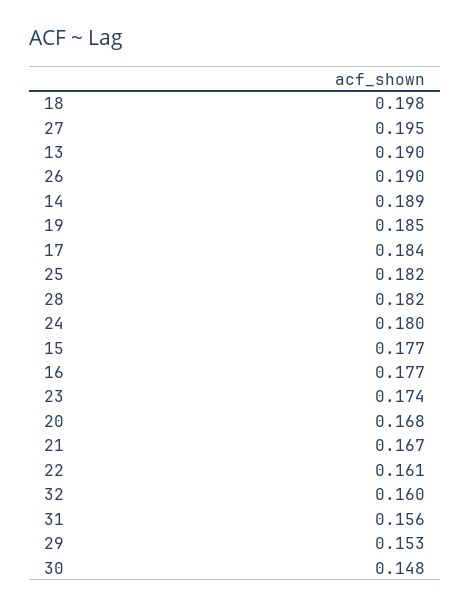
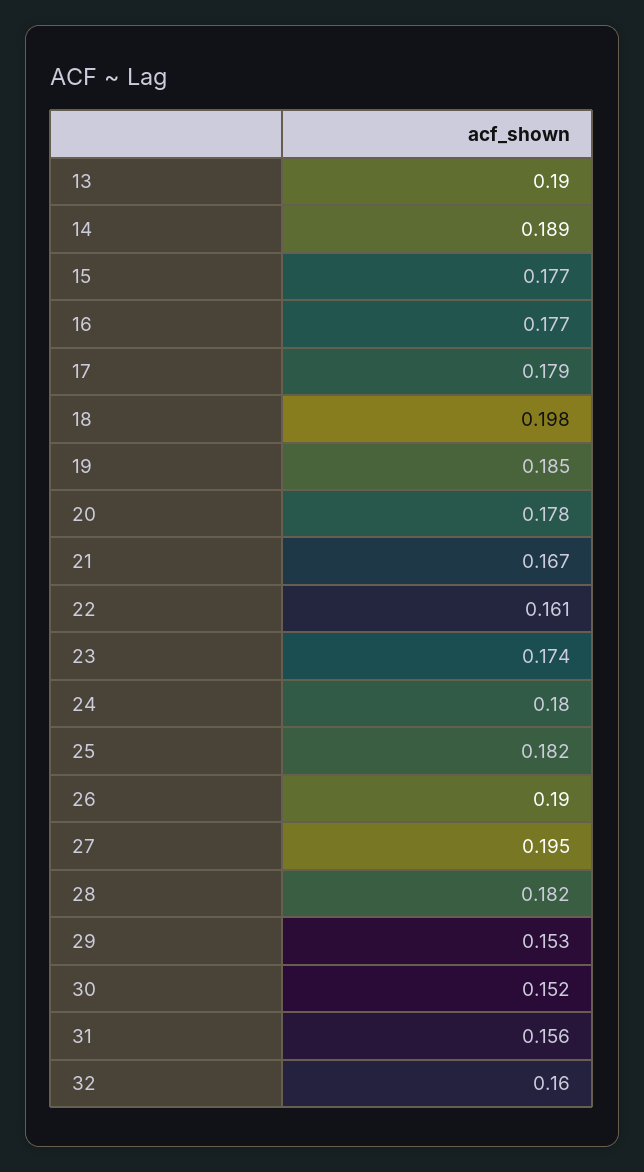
17: 0.184 -> 0.179
20: 0.168 -> 0.178
30: 0.148 -> 0.152

